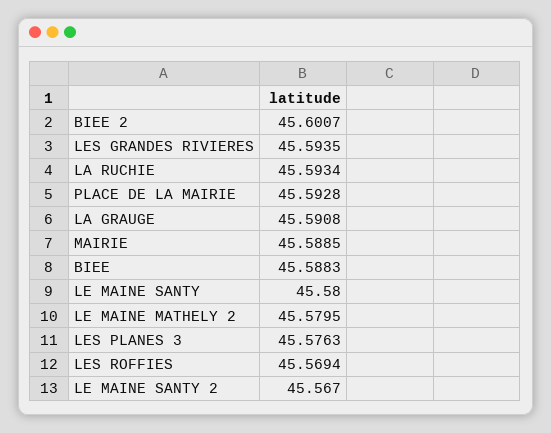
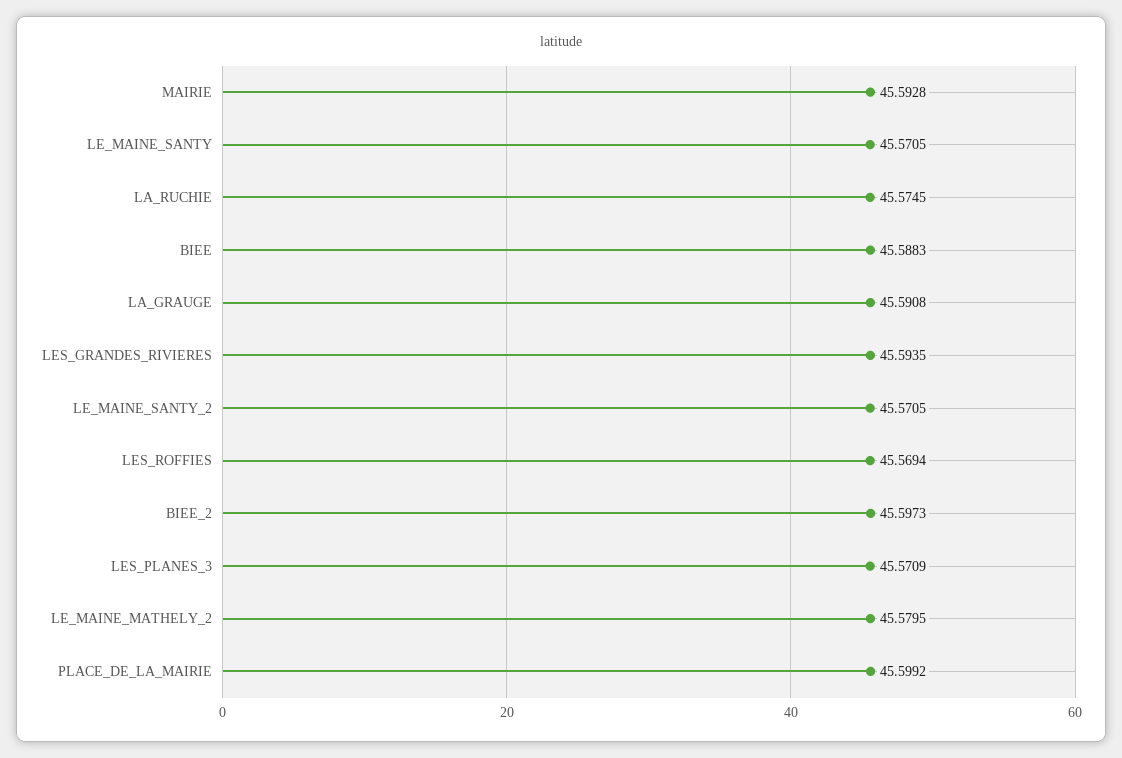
BIEE 2: 45.6007 -> 45.5973
LA RUCHIE: 45.5934 -> 45.5745
PLACE DE LA MAIRIE: 45.5928 -> 45.5992
MAIRIE: 45.5885 -> 45.5928
LE MAINE SANTY: 45.58 -> 45.5705
LES PLANES 3: 45.5763 -> 45.5709
LE MAINE SANTY 2: 45.567 -> 45.5705

